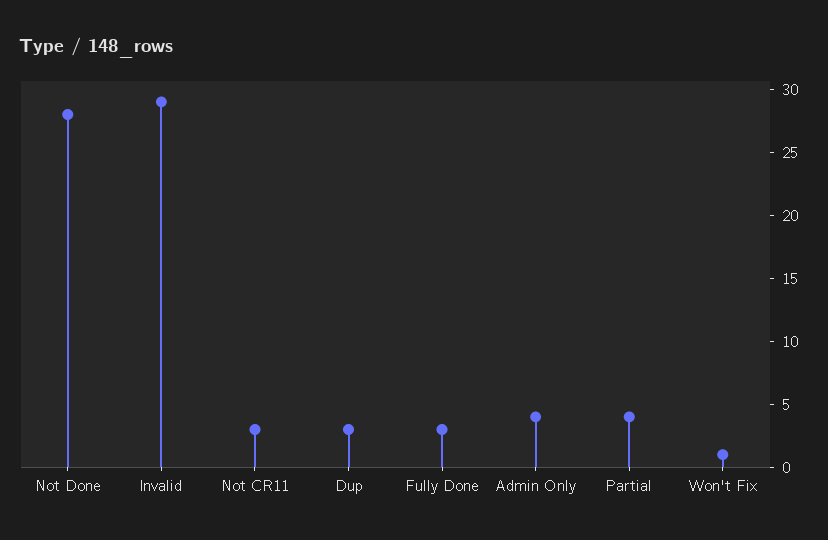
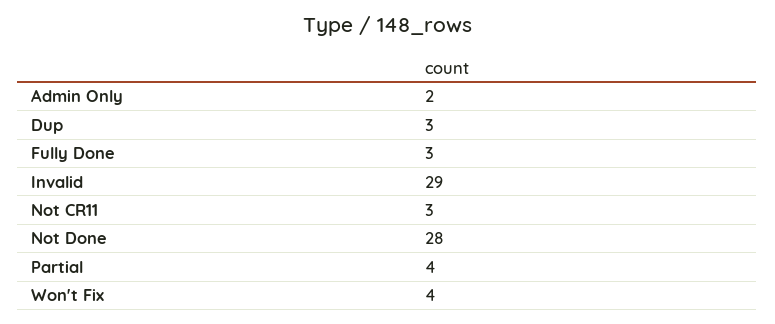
Admin Only: 4 -> 2
Won't Fix: 1 -> 4

